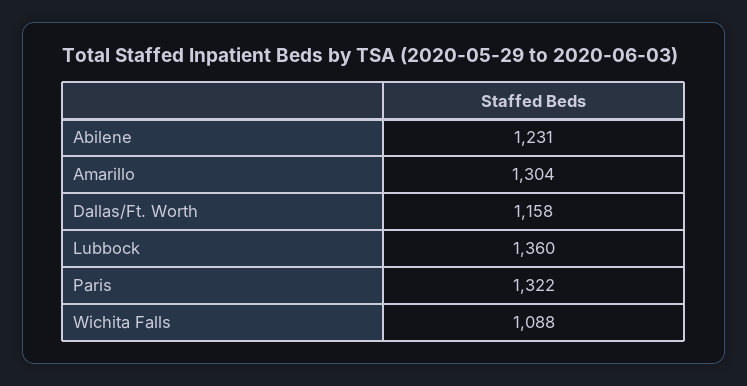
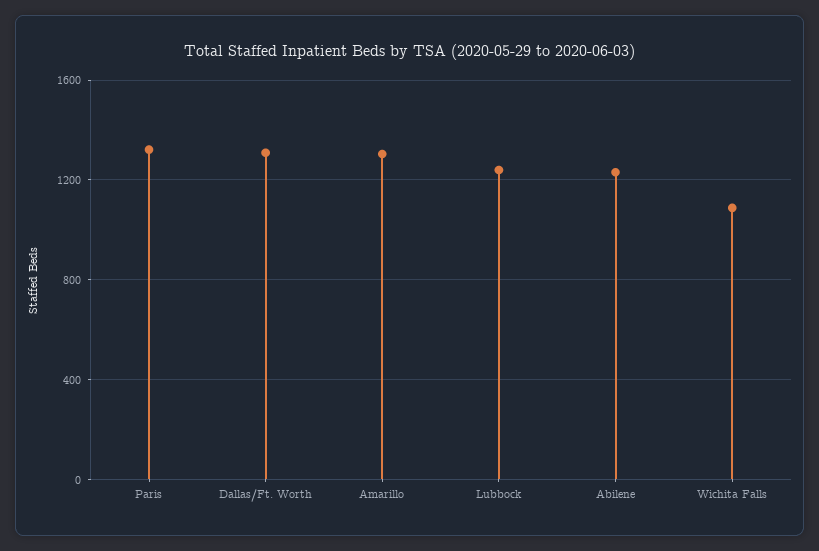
Dallas/Ft. Worth: 1158 -> 1300
Lubbock: 1360 -> 1250

